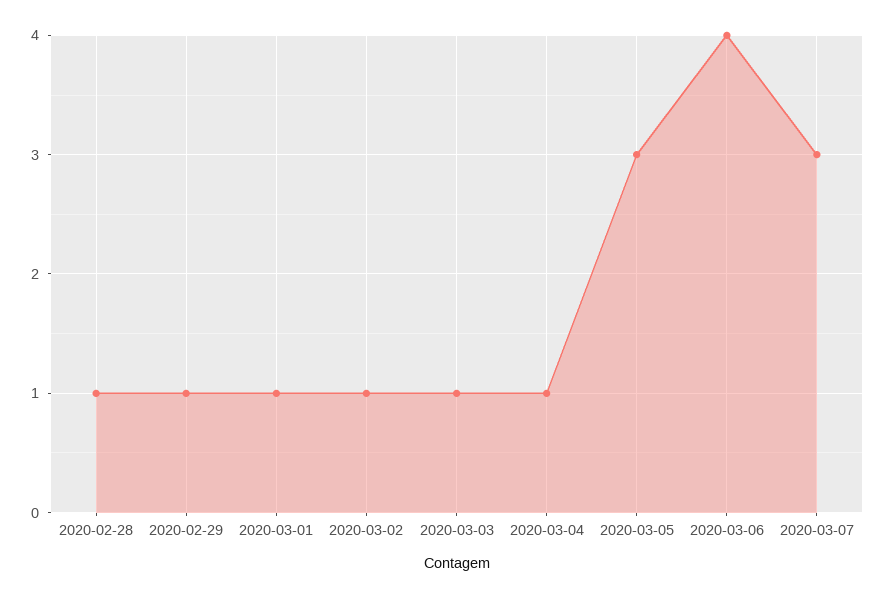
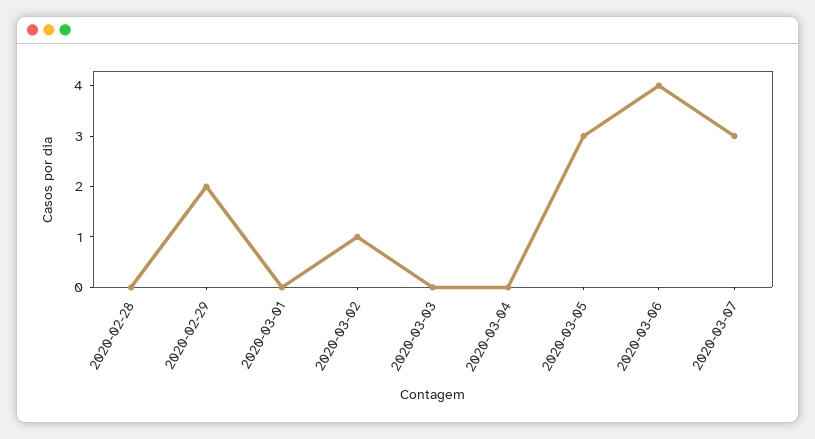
2020-02-28: 1 -> 0
2020-02-29: 1 -> 2
2020-03-01: 1 -> 0
2020-03-03: 1 -> 0
2020-03-04: 1 -> 0

